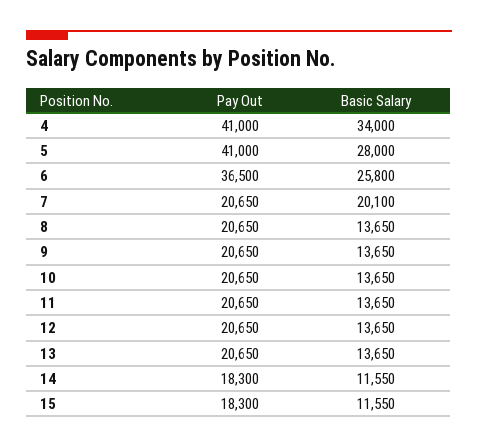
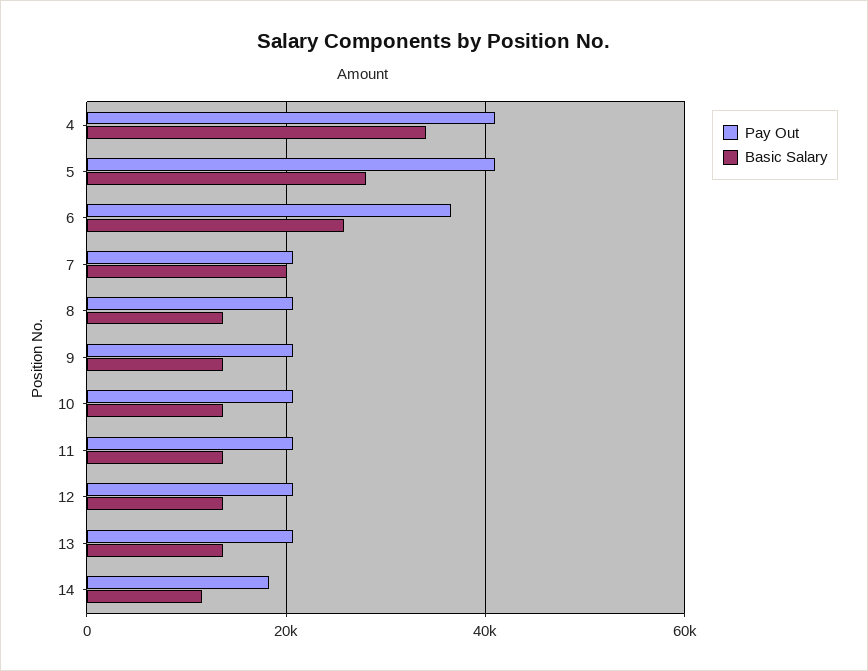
Pay Out, 15: 18300 -> none
Basic Salary, 15: 11550 -> none

